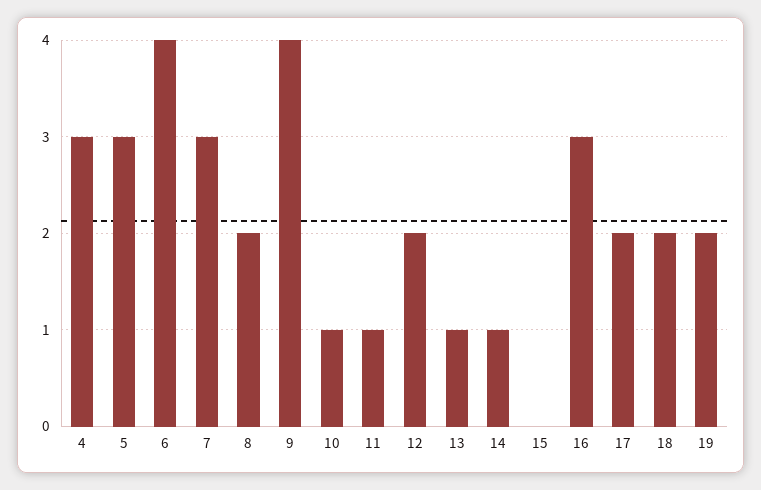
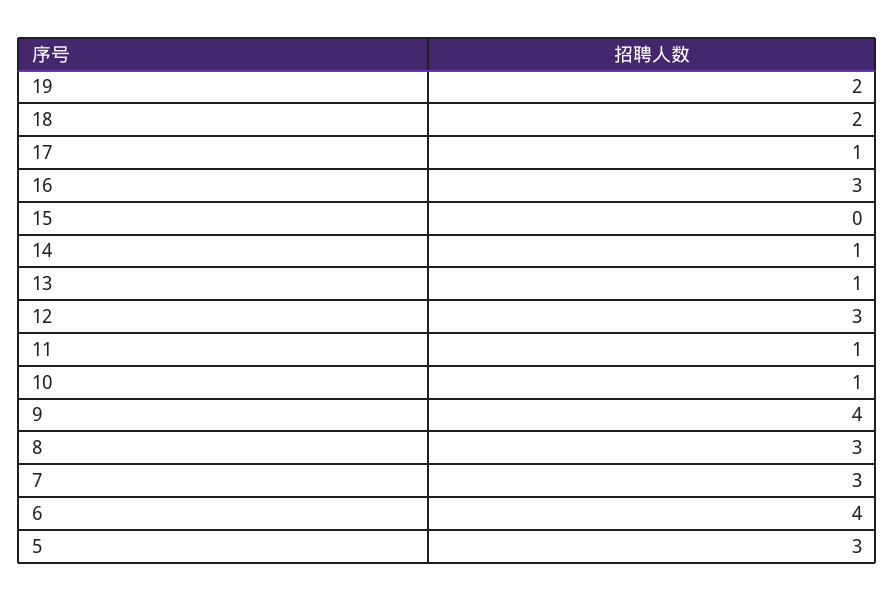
4: 3 -> none
8: 2 -> 3
12: 2 -> 3
17: 2 -> 1

